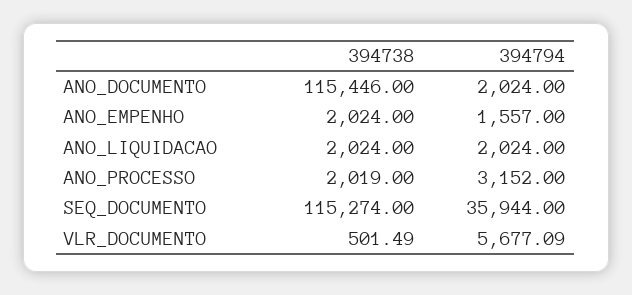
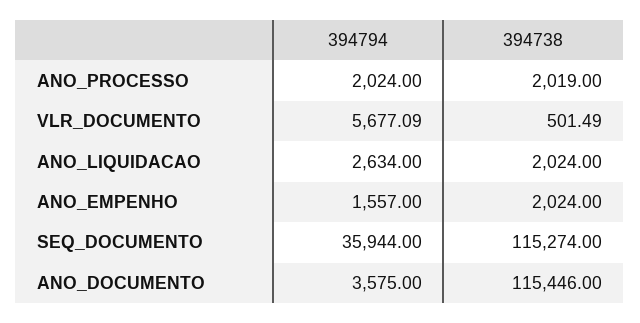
394794, ANO_DOCUMENTO: 2024 -> 3575
394794, ANO_LIQUIDACAO: 2024 -> 2634
394794, ANO_PROCESSO: 3152 -> 2024

